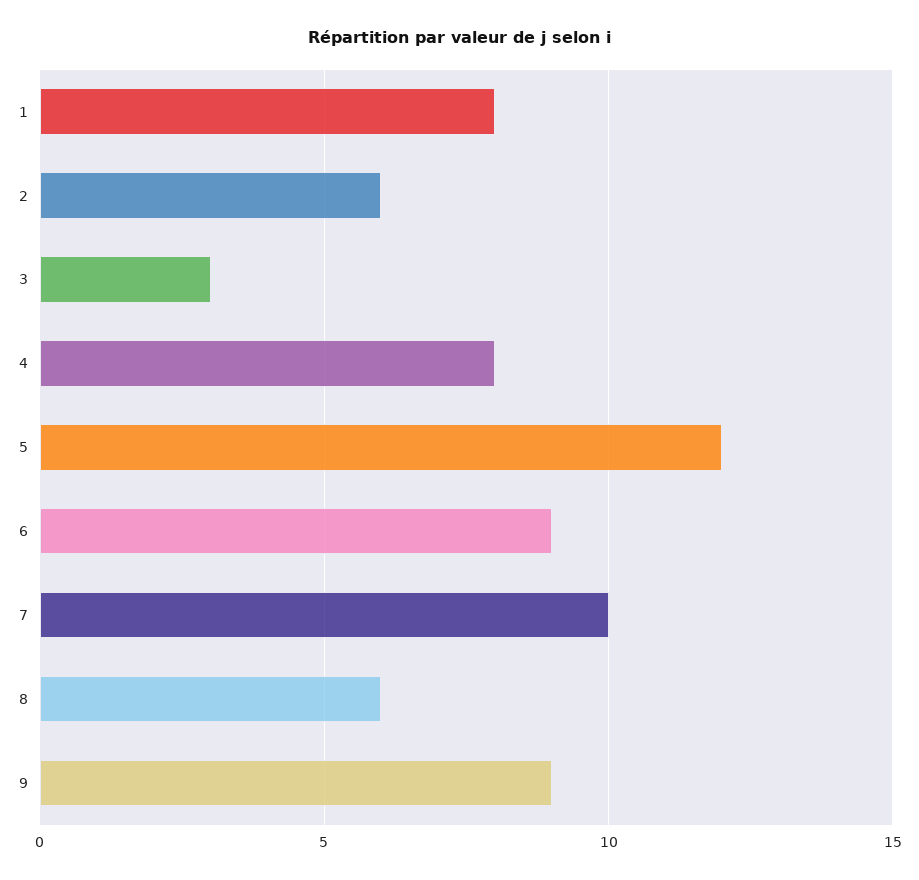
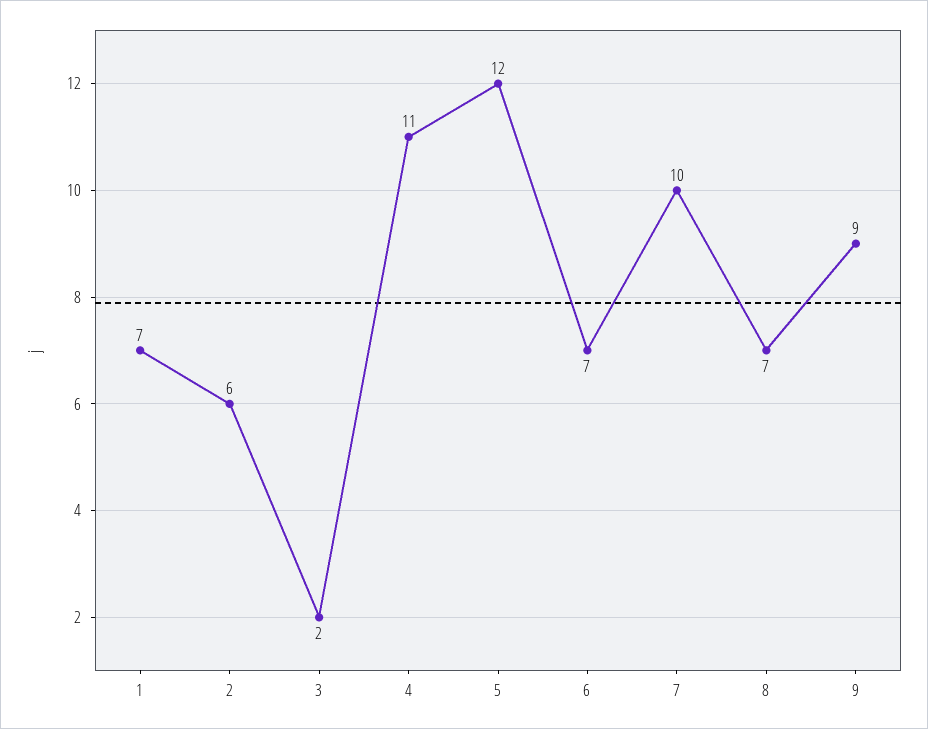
1: 8 -> 7
3: 3 -> 2
4: 8 -> 11
6: 9 -> 7
8: 6 -> 7

